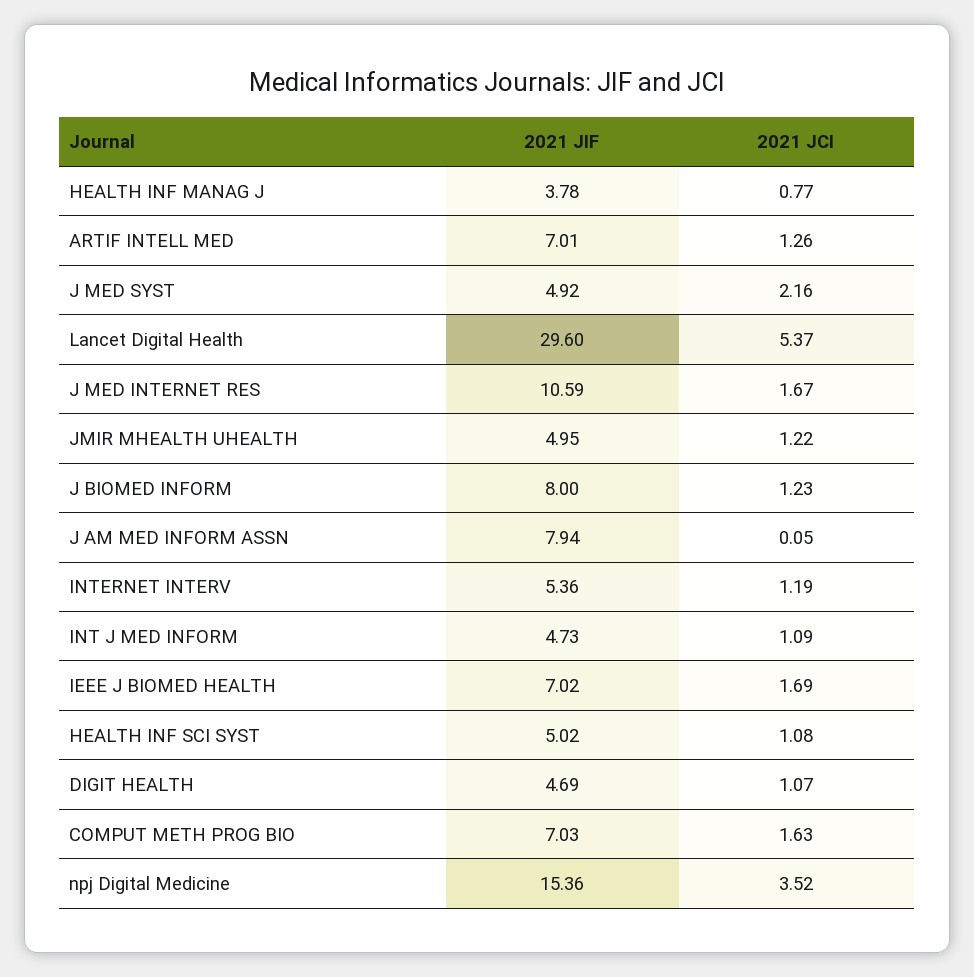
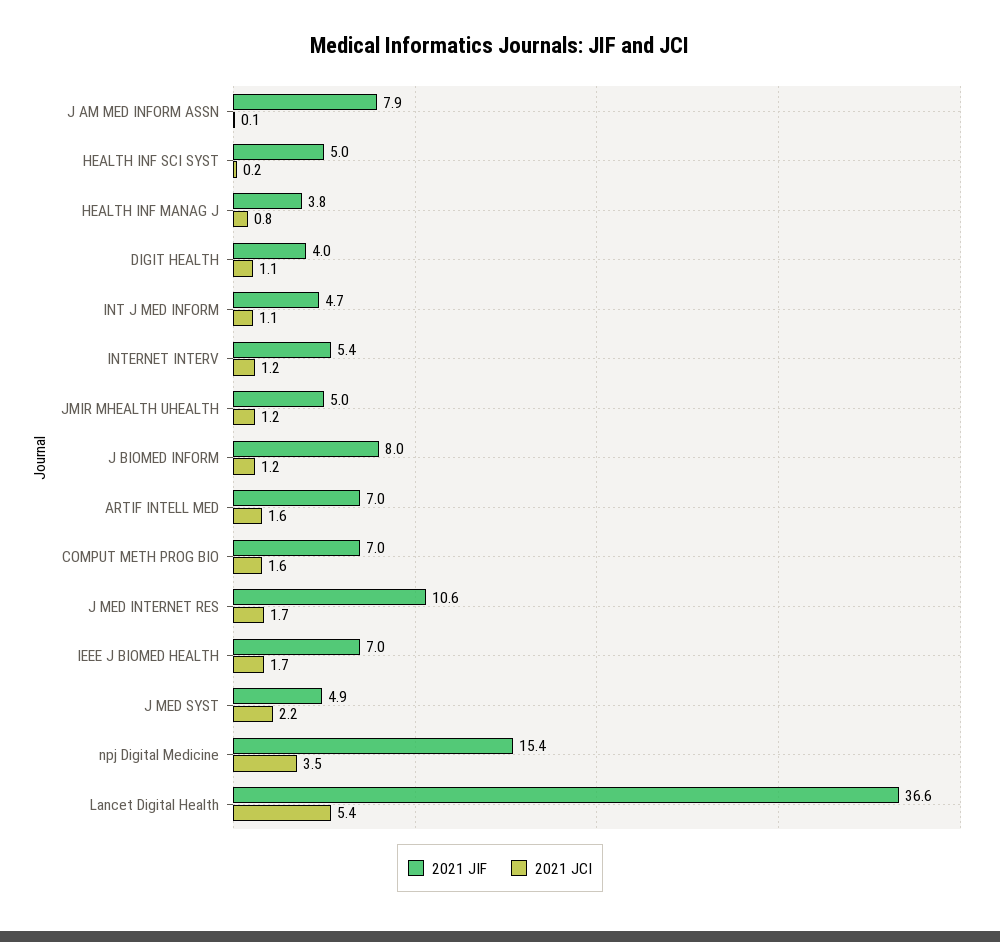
2021 JCI, ARTIF INTELL MED: 1.26 -> 1.6
2021 JIF, Lancet Digital Health: 29.6 -> 36.6
2021 JCI, HEALTH INF SCI SYST: 1.08 -> 0.2
2021 JIF, DIGIT HEALTH: 4.69 -> 4

